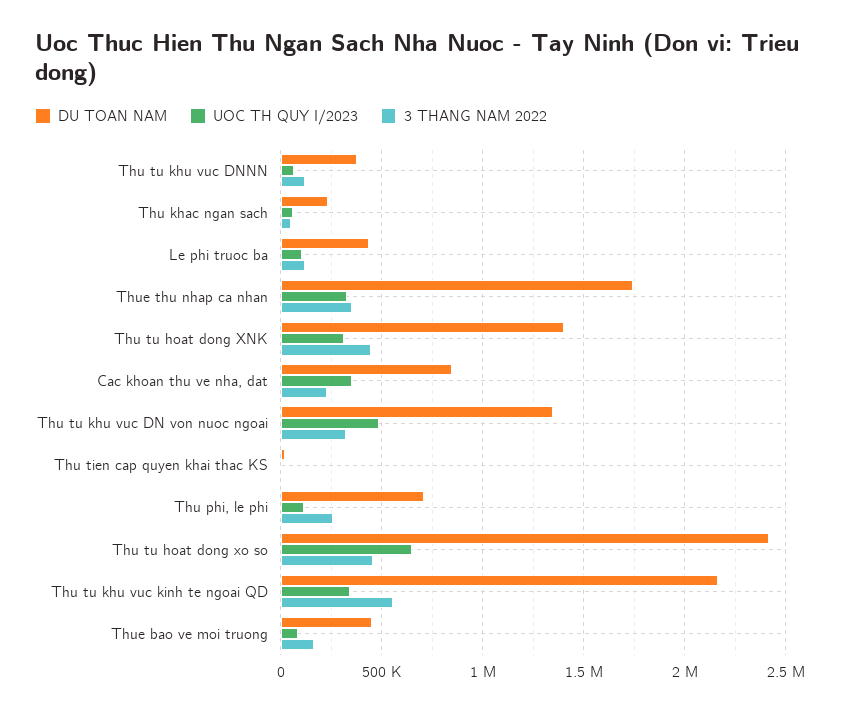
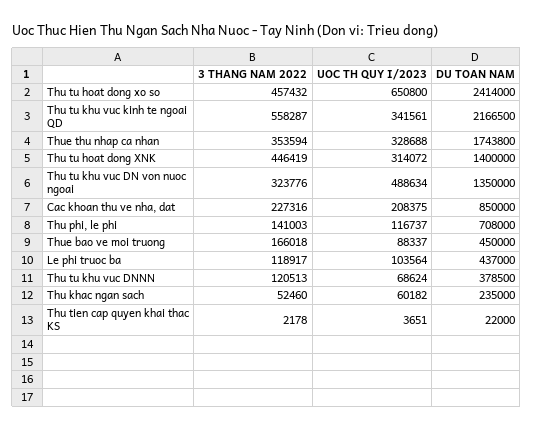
UOC TH QUY I/2023, Cac khoan thu ve nha, dat: 350000 -> 208375
3 THANG NAM 2022, Thu phi, le phi: 250000 -> 141003

